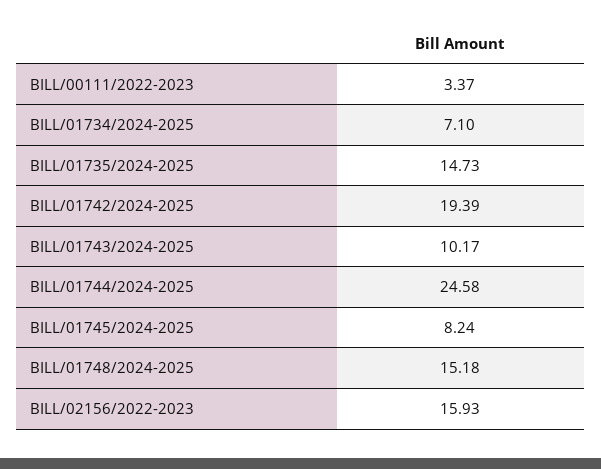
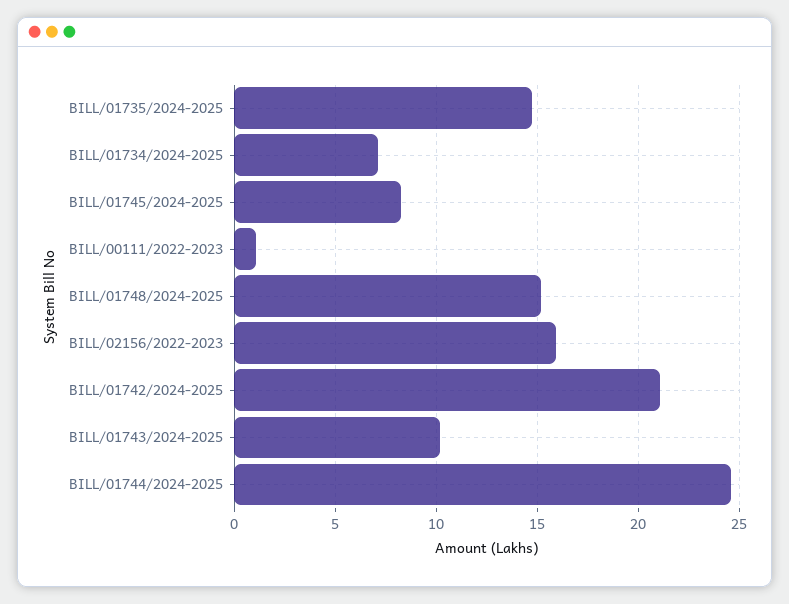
BILL/00111/2022-2023: 3.37 -> 1
BILL/01742/2024-2025: 19.39 -> 21

